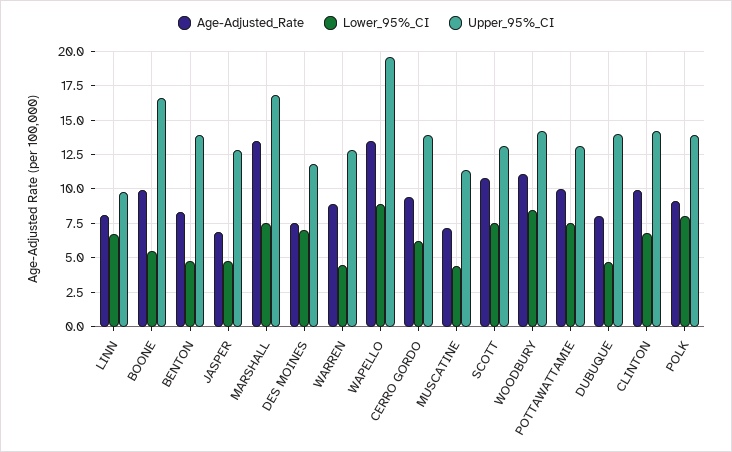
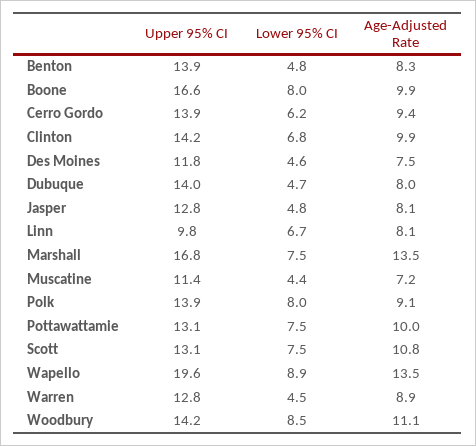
Lower_95%_CI, BOONE: 5.5 -> 8
Age-Adjusted_Rate, JASPER: 7 -> 8.1
Lower_95%_CI, DES MOINES: 7 -> 4.6

